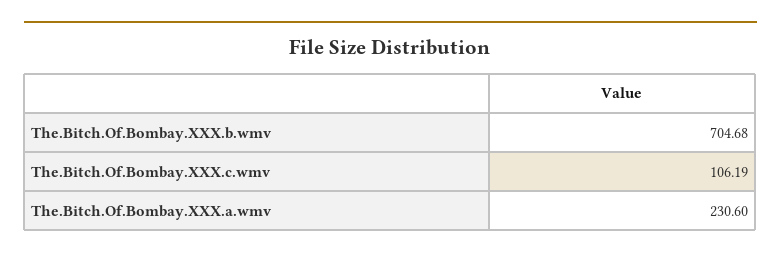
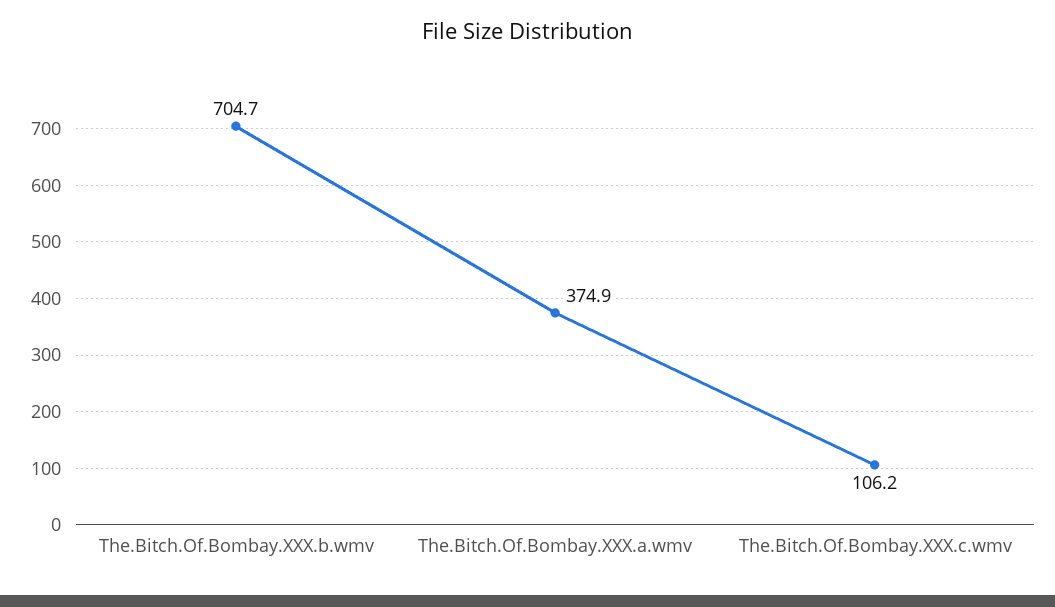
The.Bitch.Of.Bombay.XXX.a.wmv: 230.6 -> 374.9

